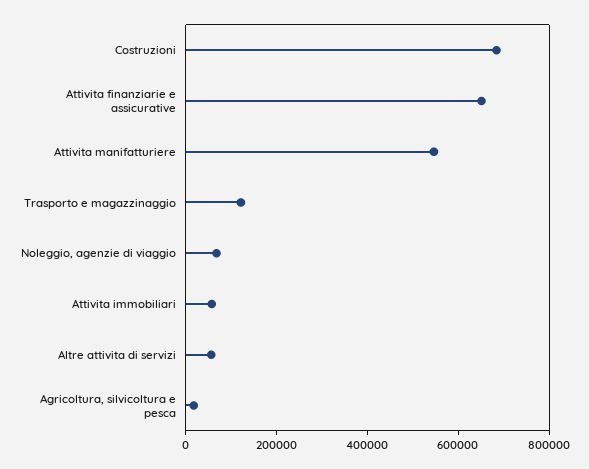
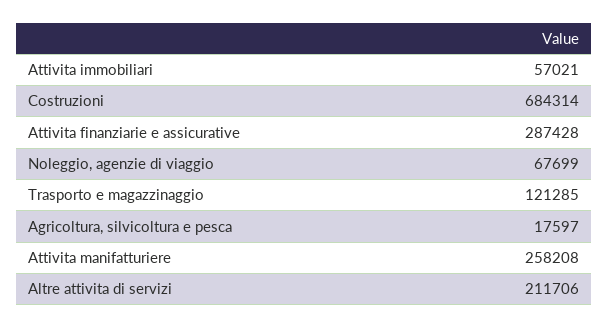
Attivita finanziarie e assicurative: 650000 -> 287428
Attivita manifatturiere: 550000 -> 258208
Altre attivita di servizi: 50000 -> 211706

